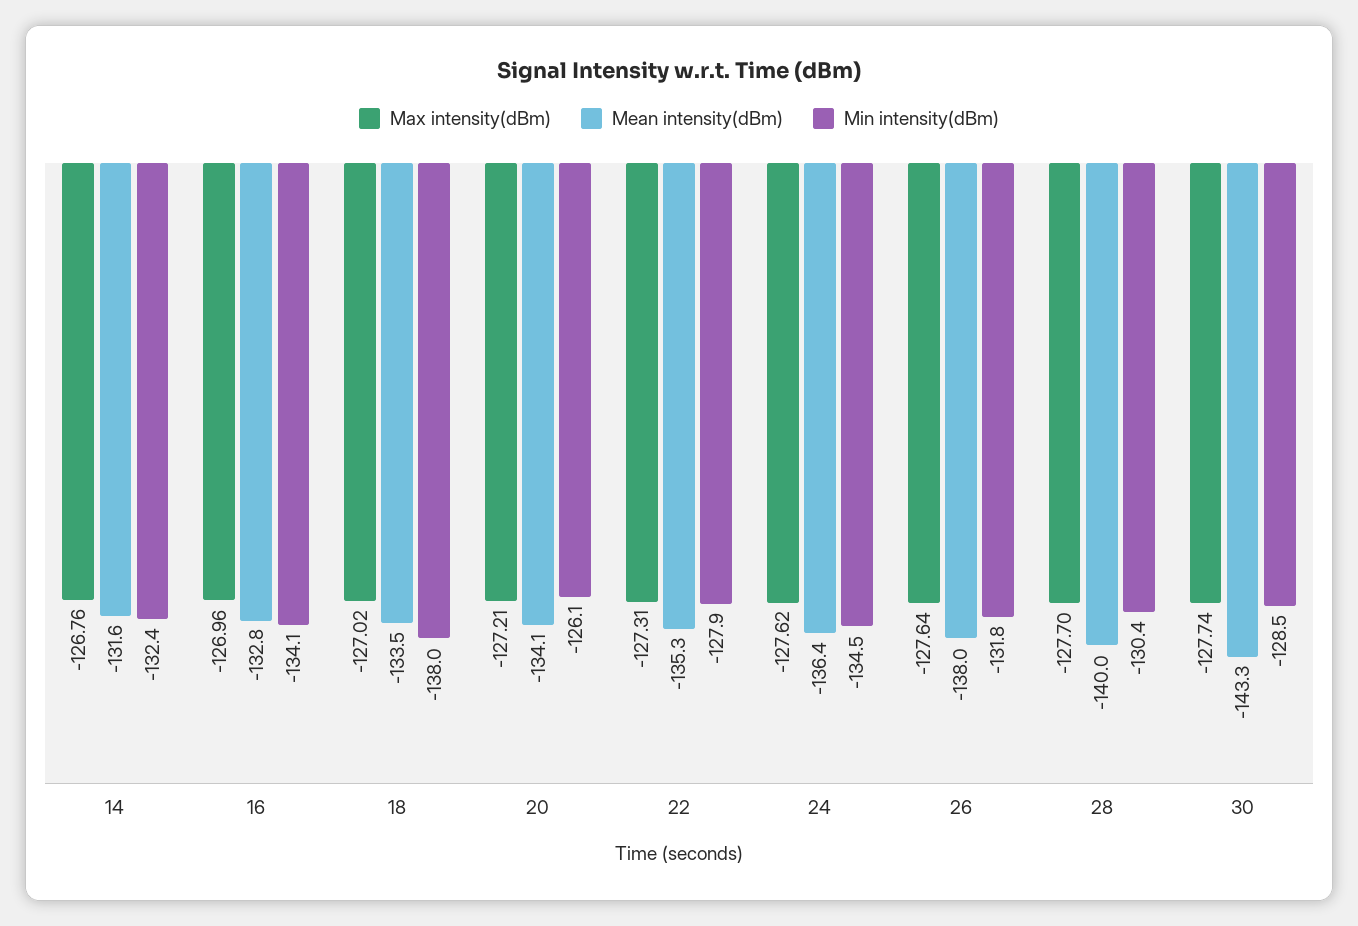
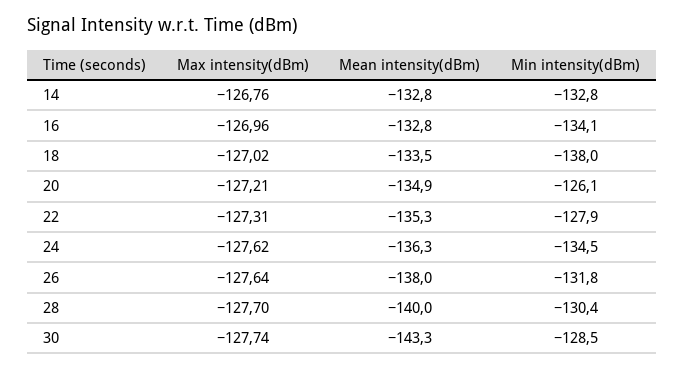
Mean intensity(dBm), 14: -131.6 -> -132.8
Min intensity(dBm), 14: -132.4 -> -132.8
Mean intensity(dBm), 20: -134.1 -> -134.9
Mean intensity(dBm), 24: -136.4 -> -136.3

